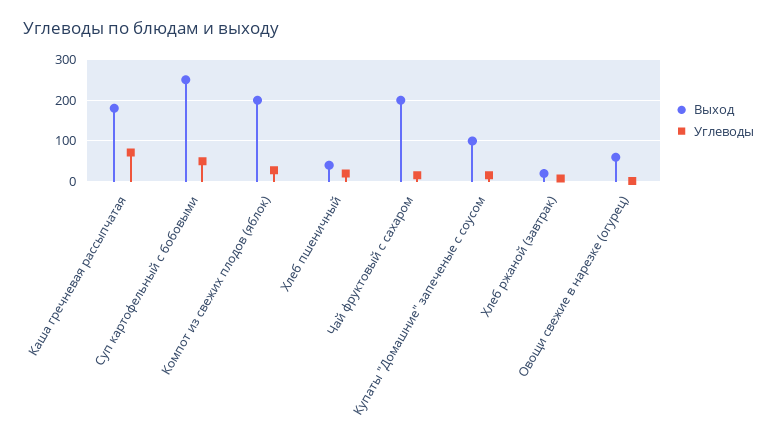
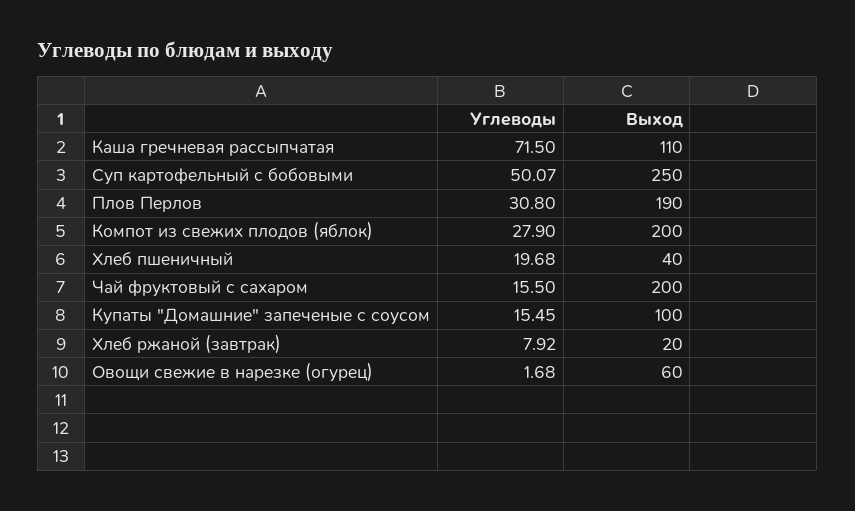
Выход, Каша гречневая рассыпчатая: 180 -> 110
Углеводы, Плов Перлов: none -> 30.8
Выход, Плов Перлов: none -> 190

